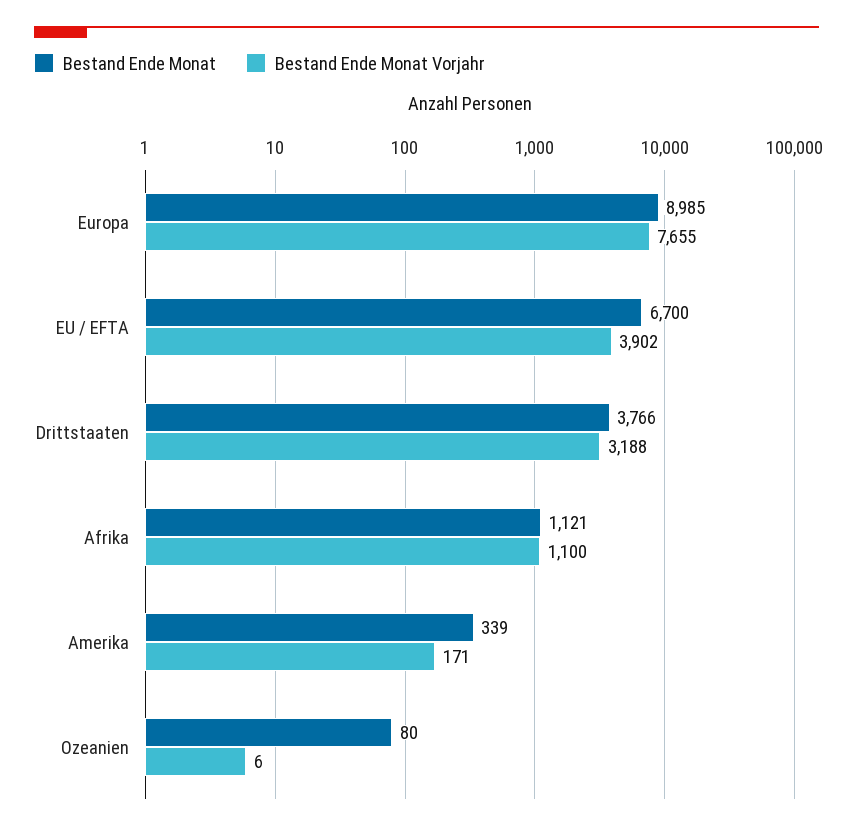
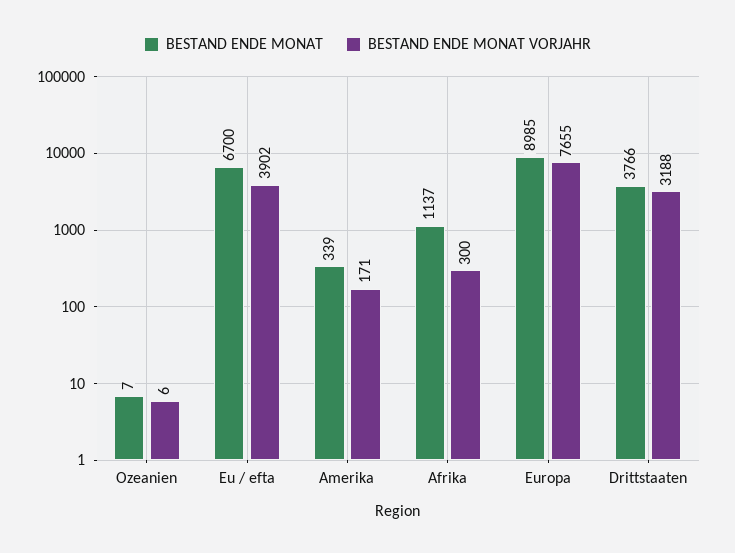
Bestand Ende Monat, Afrika: 1121 -> 1137
Bestand Ende Monat Vorjahr, Afrika: 1100 -> 300
Bestand Ende Monat, Ozeanien: 80 -> 7

